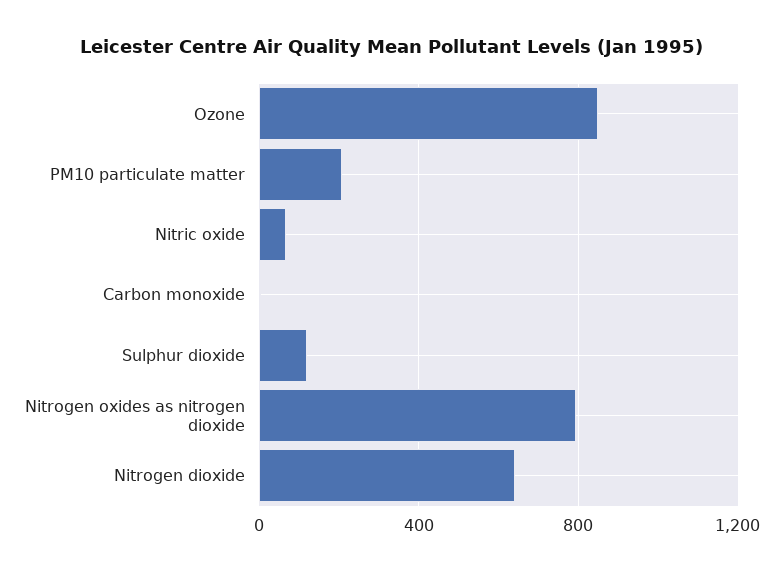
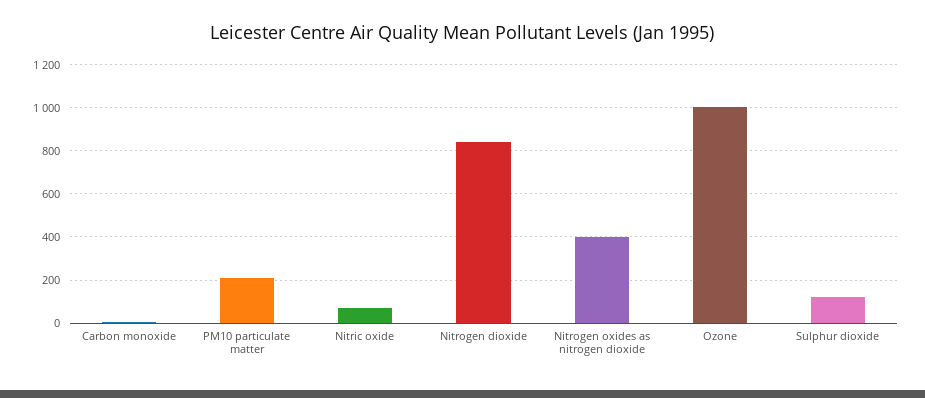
Ozone: 850 -> 1000
Nitrogen oxides as nitrogen dioxide: 800 -> 400
Nitrogen dioxide: 650 -> 850

